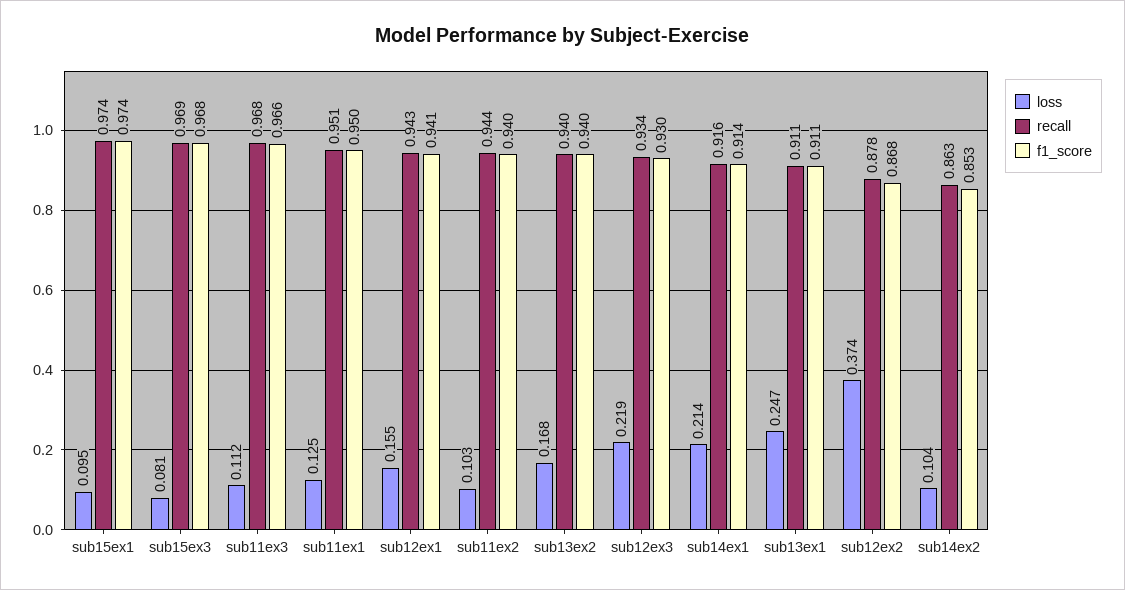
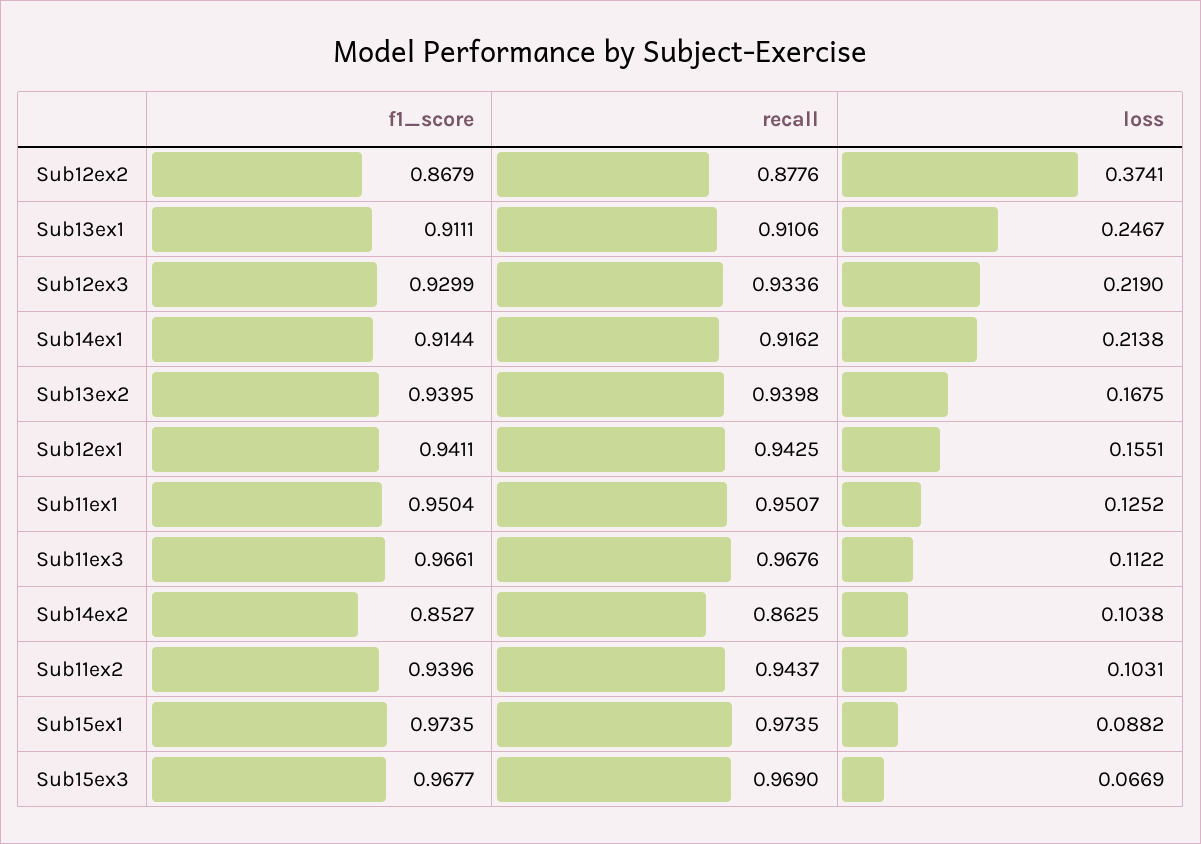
loss, sub15ex1: 0.095 -> 0.0882
loss, sub15ex3: 0.081 -> 0.0669

